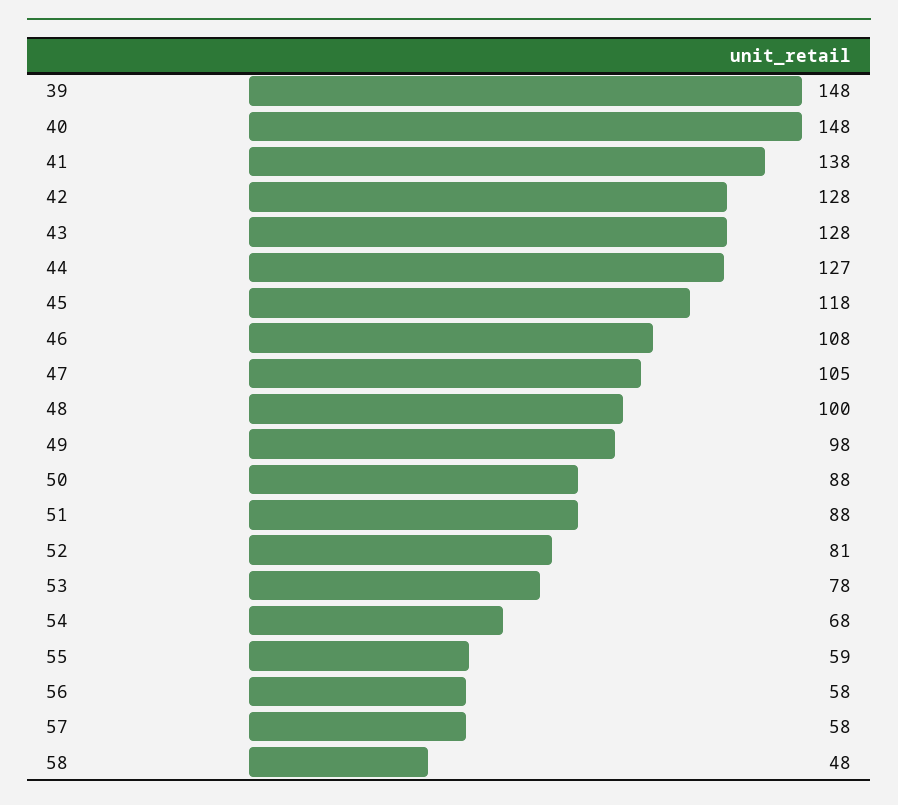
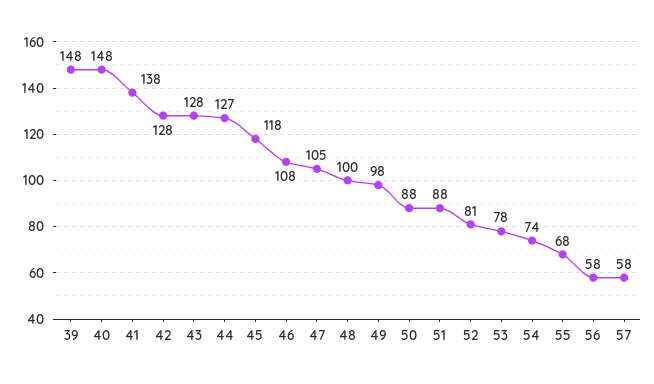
54: 68 -> 74
55: 59 -> 68
58: 48 -> none

